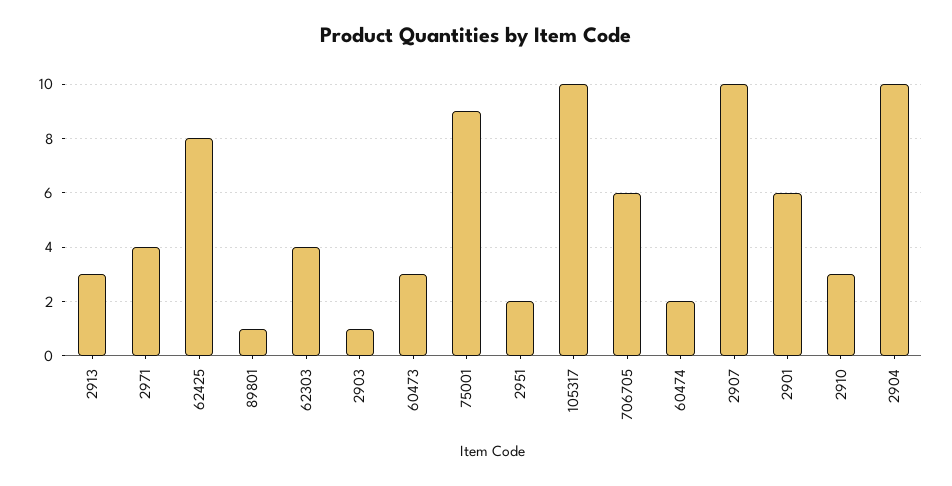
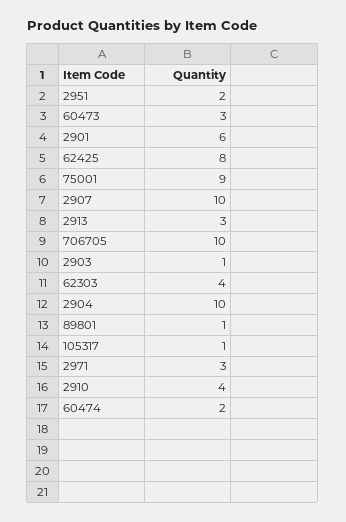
2971: 4 -> 3
105317: 10 -> 1
706705: 6 -> 10
2910: 3 -> 4

